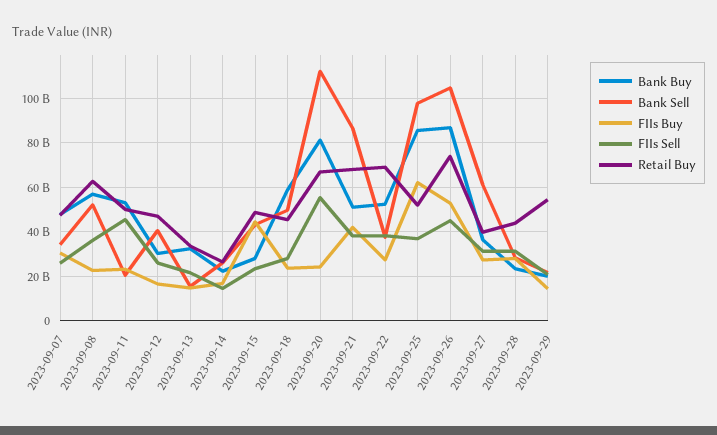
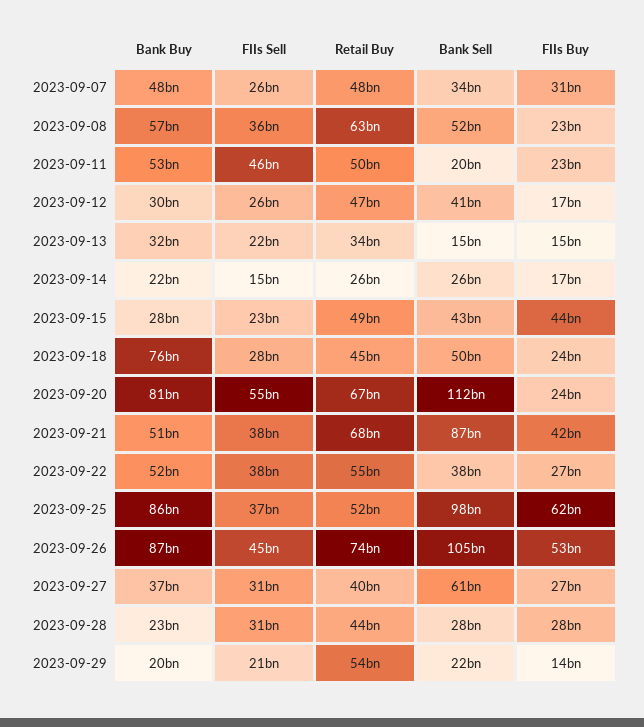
Bank Buy, 2023-09-18: 60000000000 -> 76000000000
Retail Buy, 2023-09-22: 70000000000 -> 55000000000

